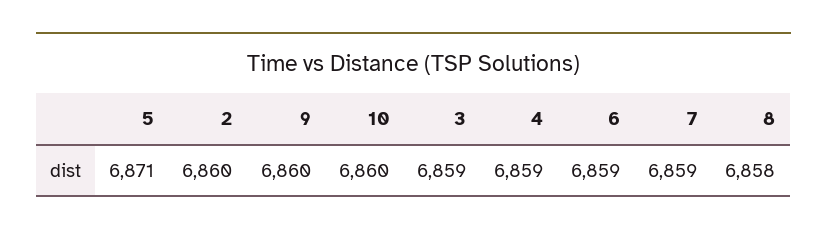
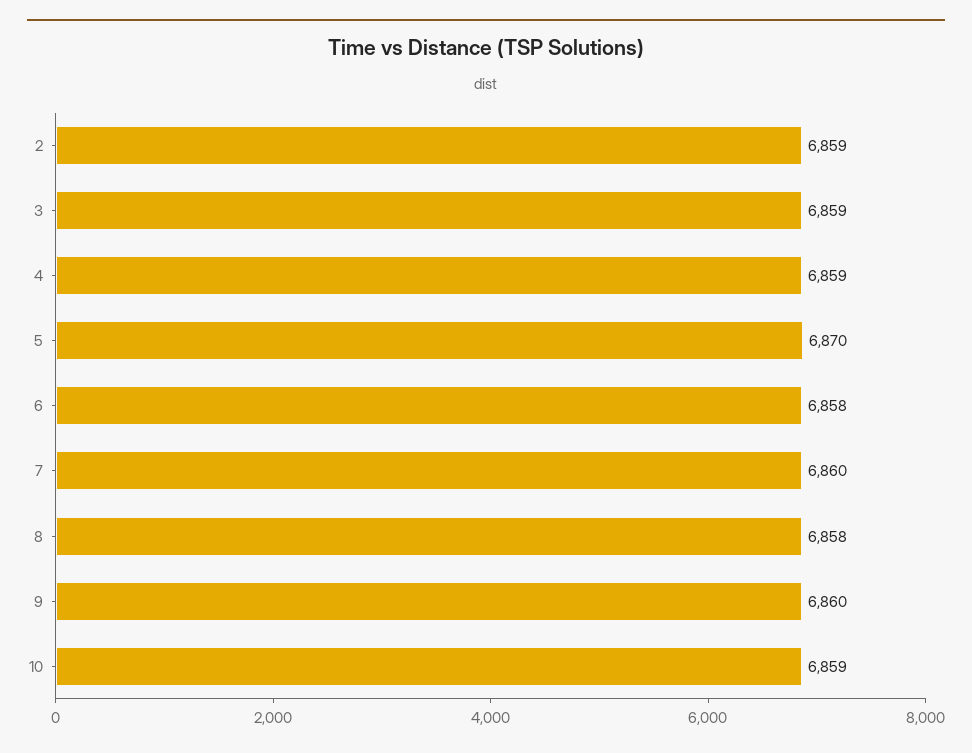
5: 6871 -> 6870
2: 6860 -> 6859
10: 6860 -> 6859
6: 6859 -> 6858
7: 6859 -> 6860

